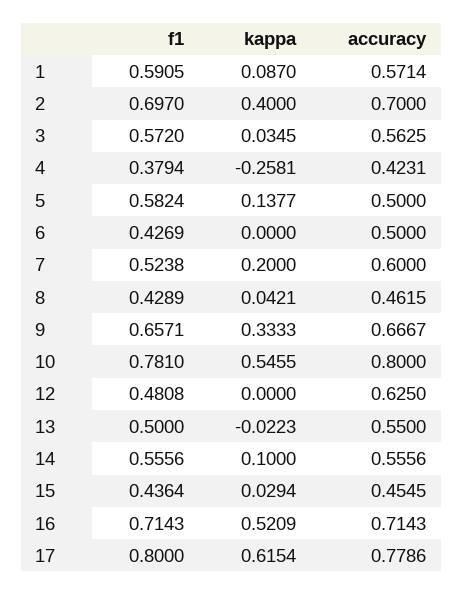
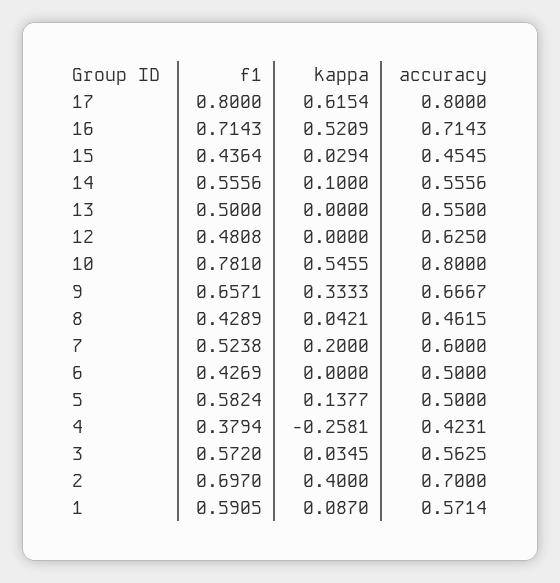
kappa, 13: -0.0223 -> 0
accuracy, 17: 0.7786 -> 0.8

